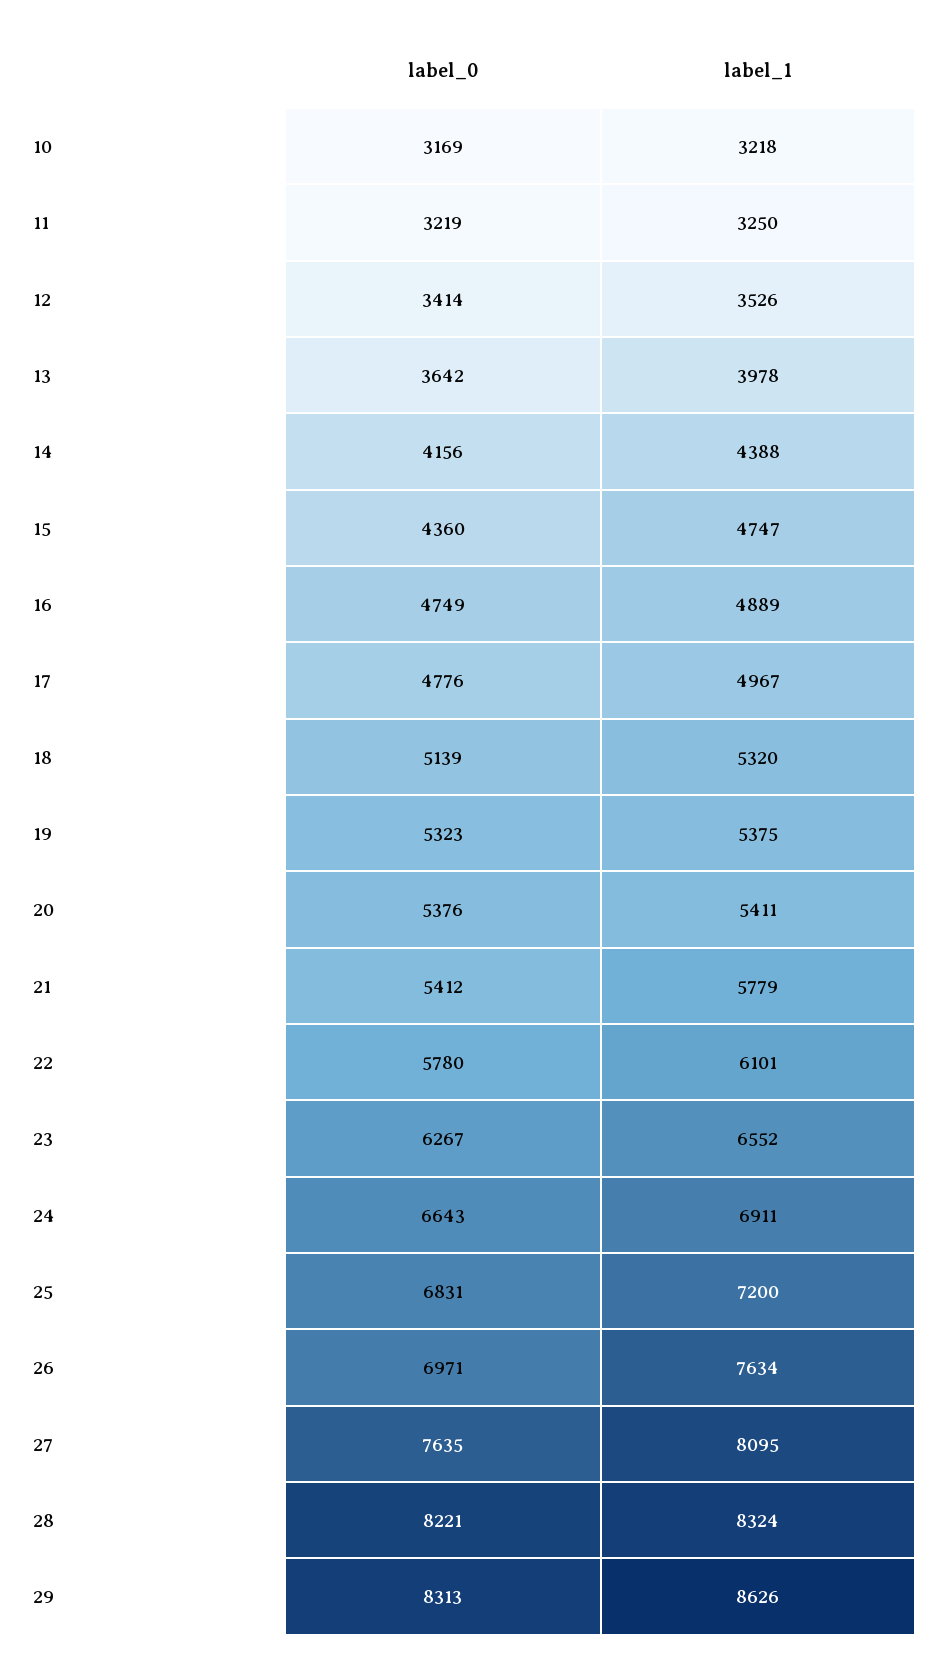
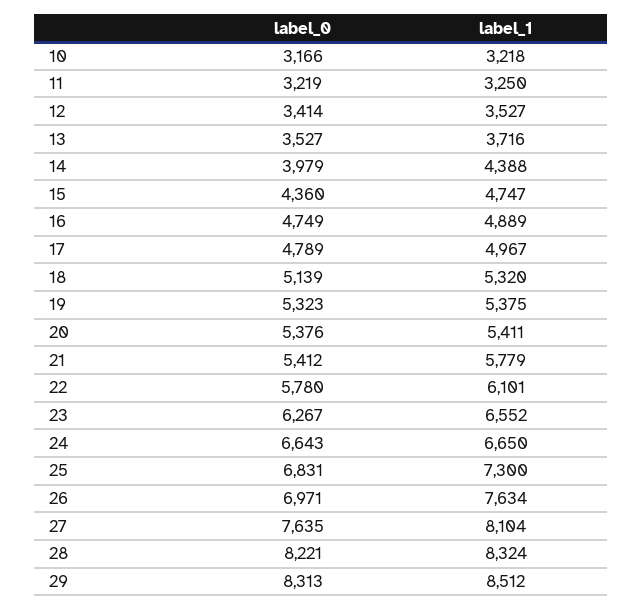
label_0, 10: 3169 -> 3166
label_1, 12: 3526 -> 3527
label_0, 13: 3642 -> 3527
label_1, 13: 3978 -> 3716
label_0, 14: 4156 -> 3979
label_0, 17: 4776 -> 4789
label_1, 24: 6911 -> 6650
label_1, 25: 7200 -> 7300
label_1, 27: 8095 -> 8104
label_1, 29: 8626 -> 8512

